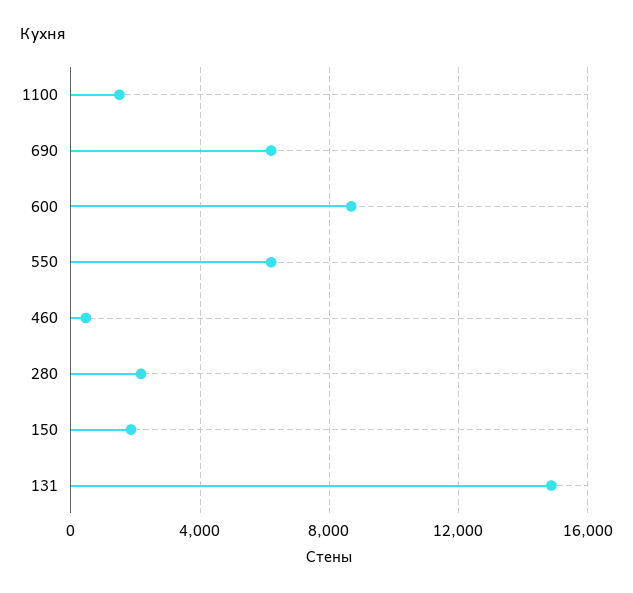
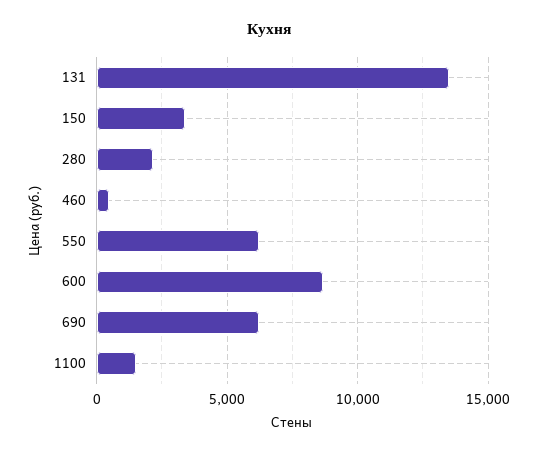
150: 2000 -> 3500
131: 15000 -> 13500

